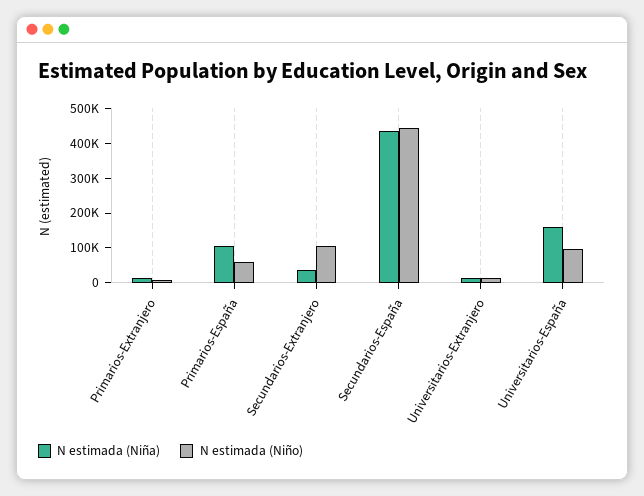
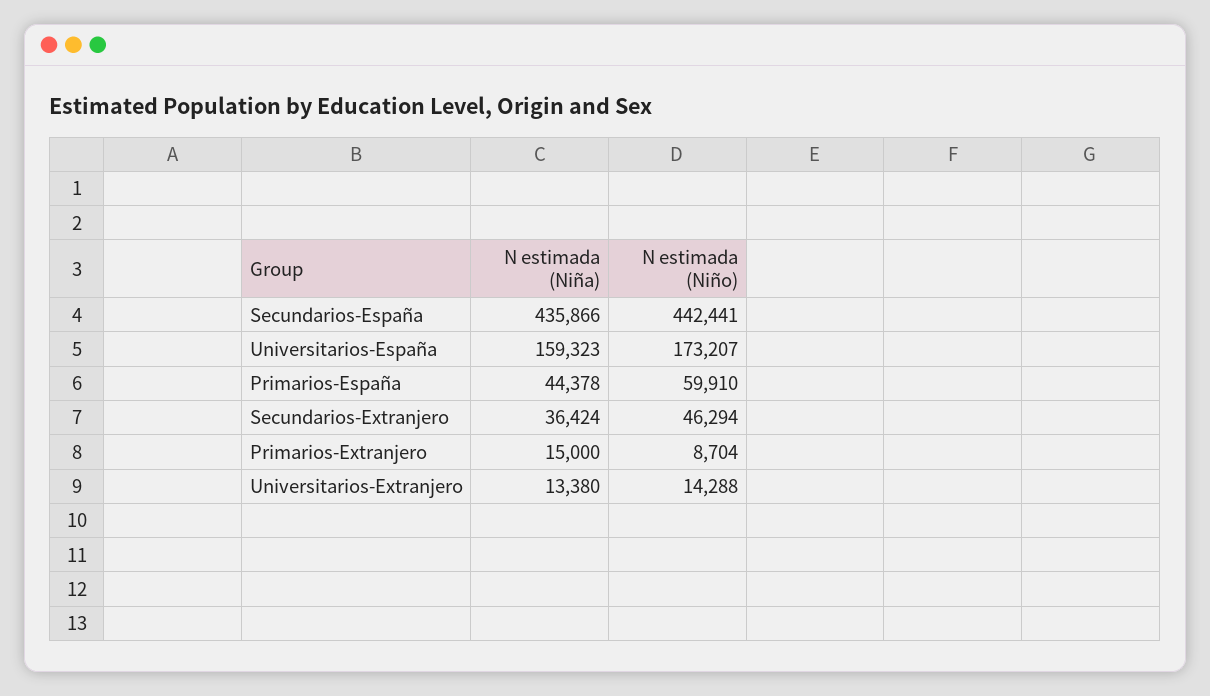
N estimada (Niña), Primarios-España: 100000 -> 44378
N estimada (Niño), Secundarios-Extranjero: 100000 -> 46294
N estimada (Niño), Universitarios-España: 100000 -> 173207

